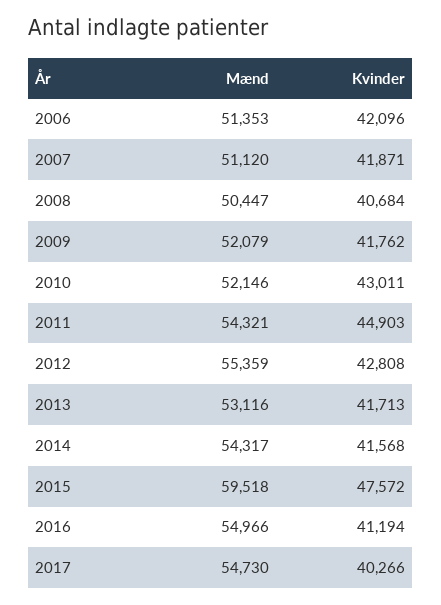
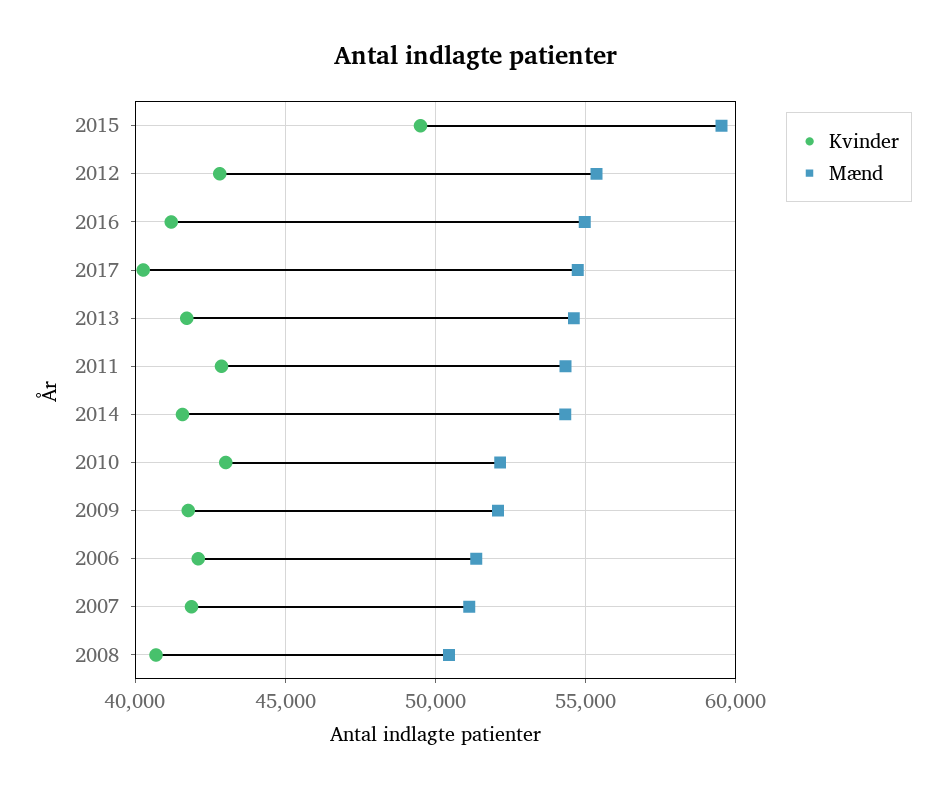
Kvinder, 2011: 44903 -> 43000
Mænd, 2013: 53116 -> 54500
Kvinder, 2015: 47572 -> 49500

